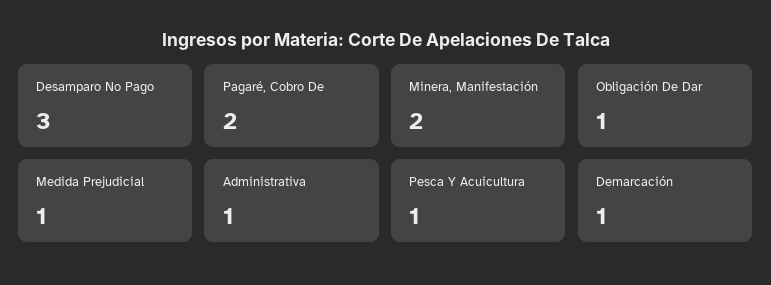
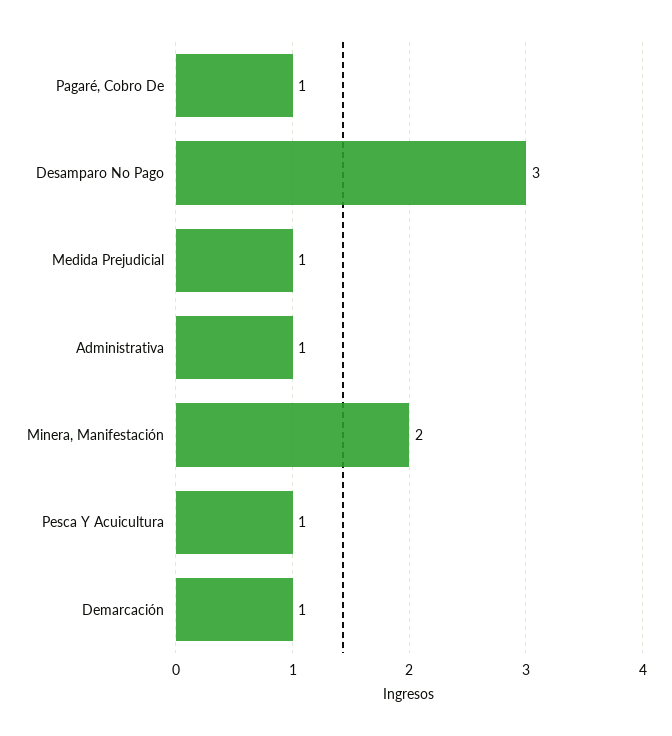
Pagaré, Cobro De: 2 -> 1
Obligación De Dar: 1 -> none

